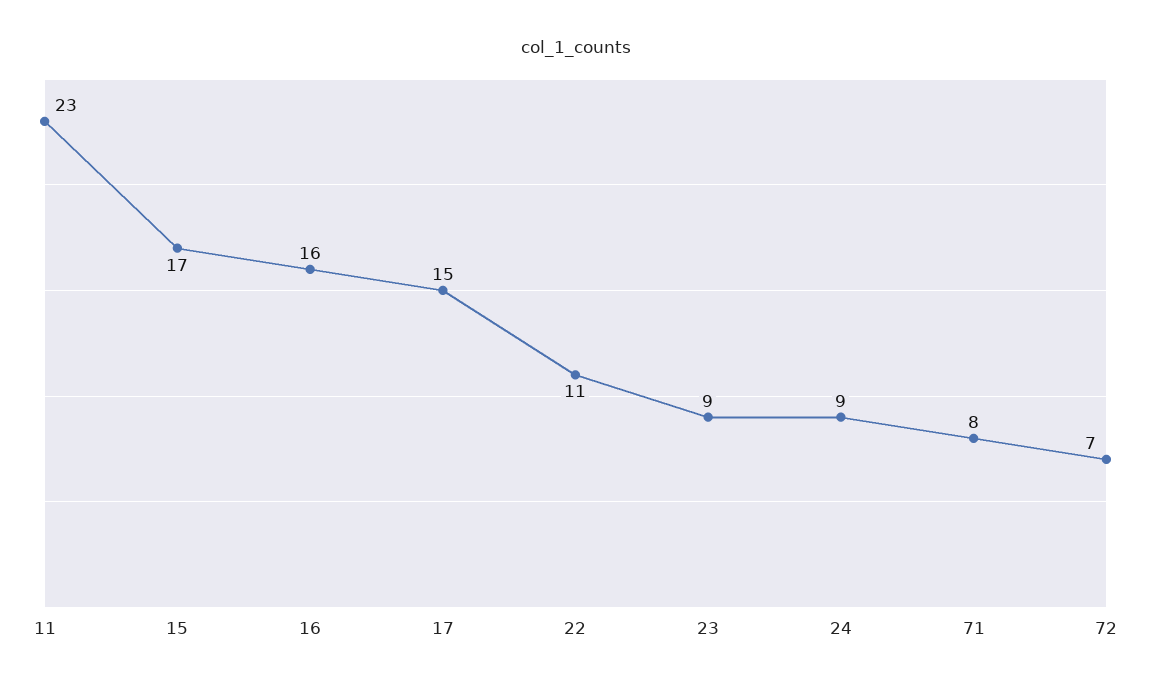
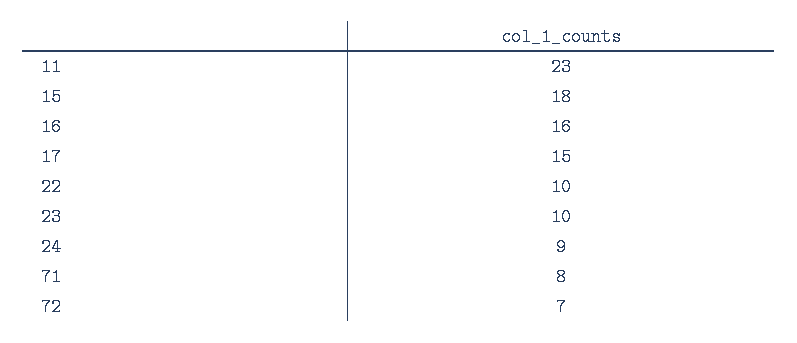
15: 17 -> 18
22: 11 -> 10
23: 9 -> 10

